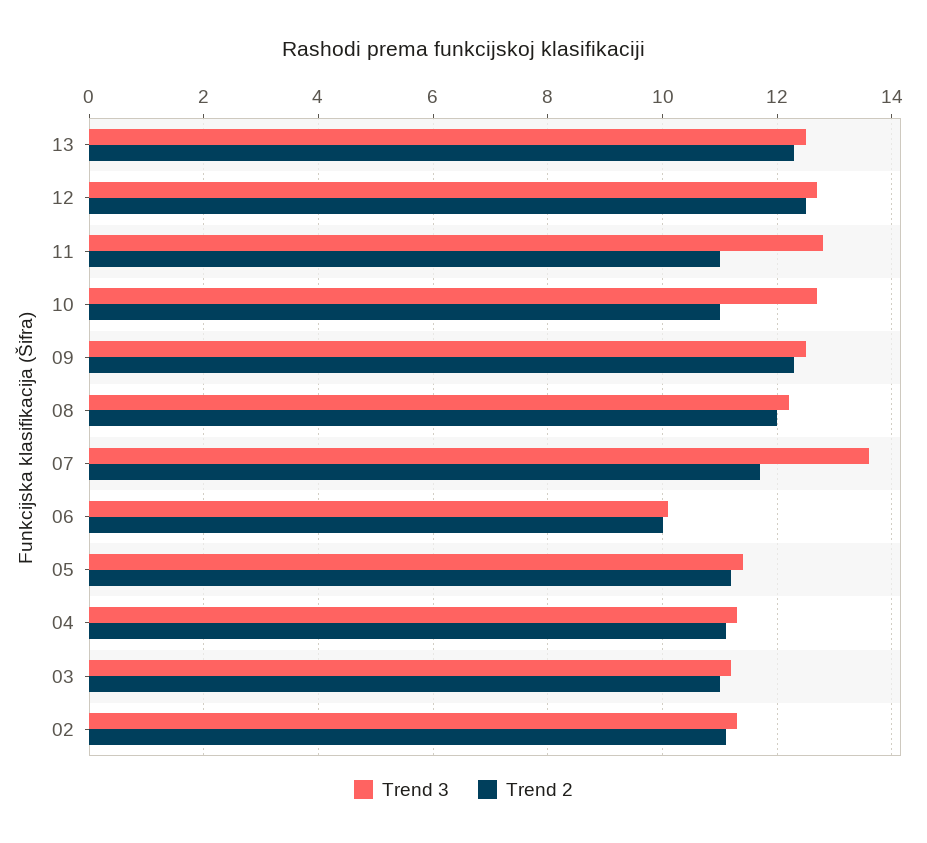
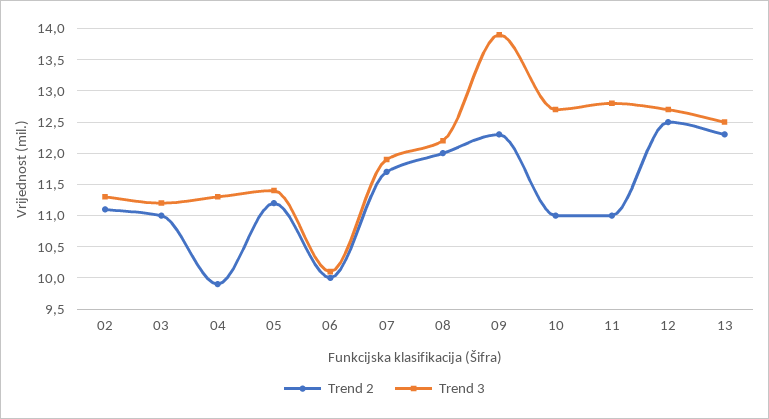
Trend 3, 09: 12.5 -> 13.9
Trend 3, 07: 13.5 -> 11.9
Trend 2, 04: 11 -> 9.9

